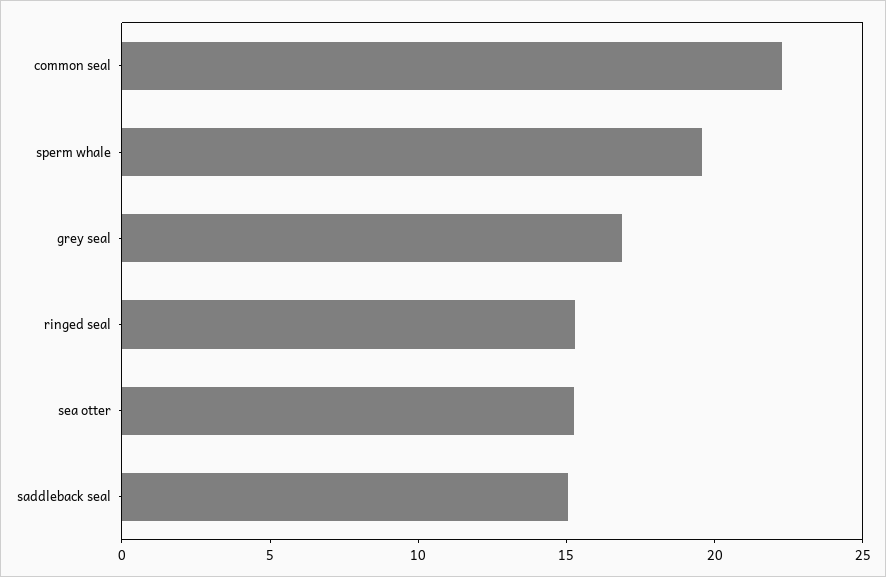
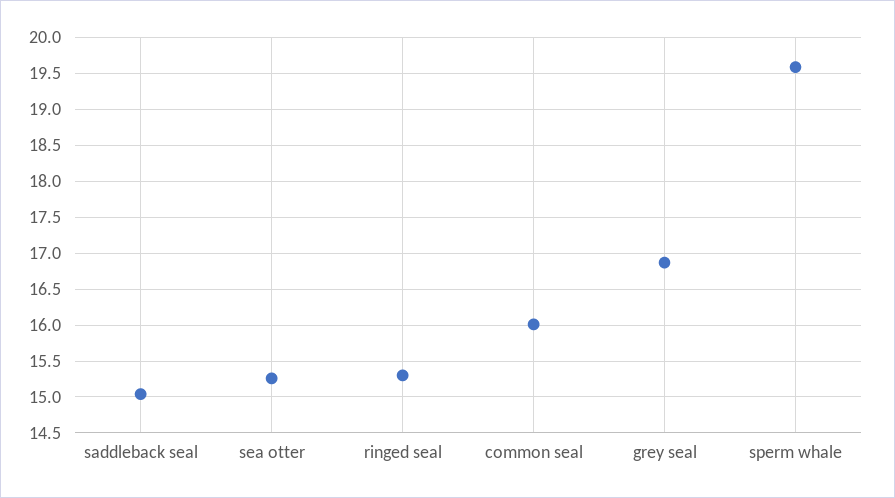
common seal: 22 -> 16

